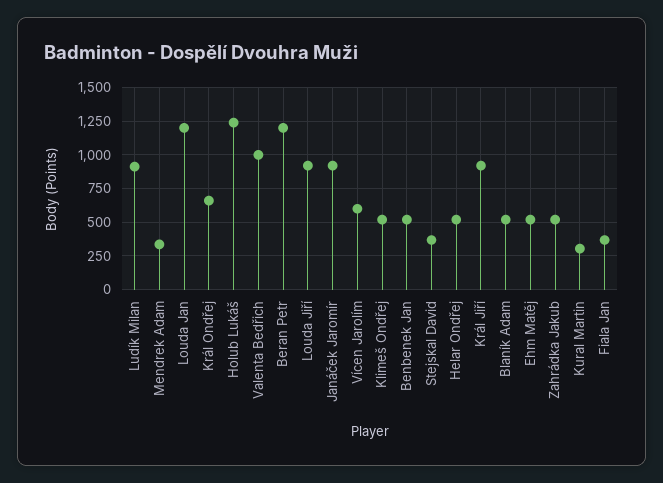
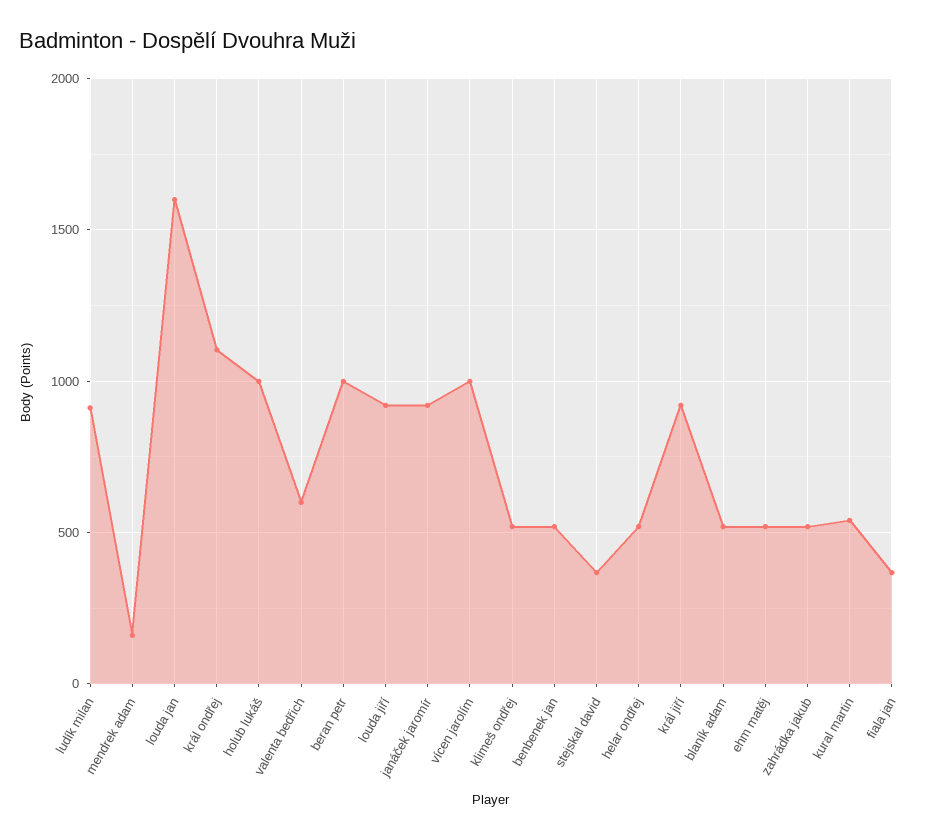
Mendrek Adam: 350 -> 150
Louda Jan: 1200 -> 1600
Král Ondřej: 650 -> 1100
Holub Lukáš: 1250 -> 1000
Valenta Bedřich: 1000 -> 600
Beran Petr: 1200 -> 1000
Vícen Jarolím: 600 -> 1000
Kural Martin: 300 -> 550

